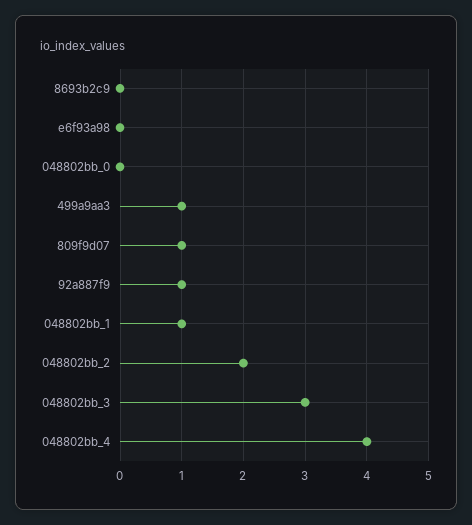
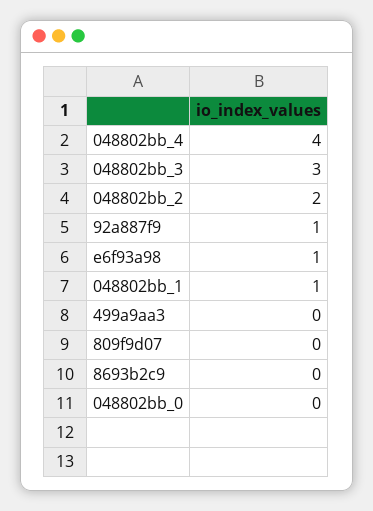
e6f93a98: 0 -> 1
499a9aa3: 1 -> 0
809f9d07: 1 -> 0

